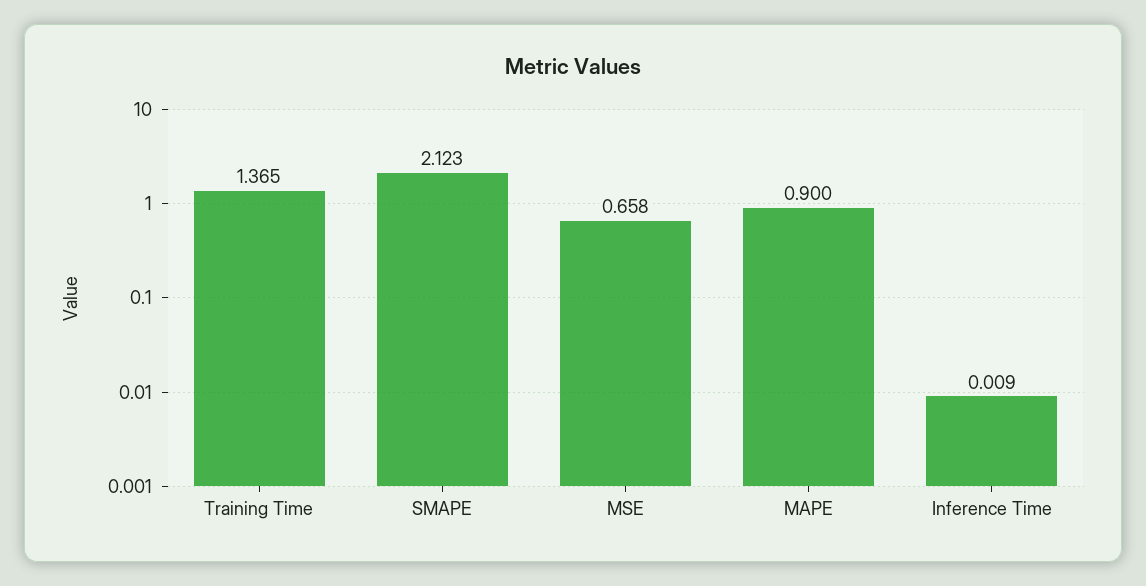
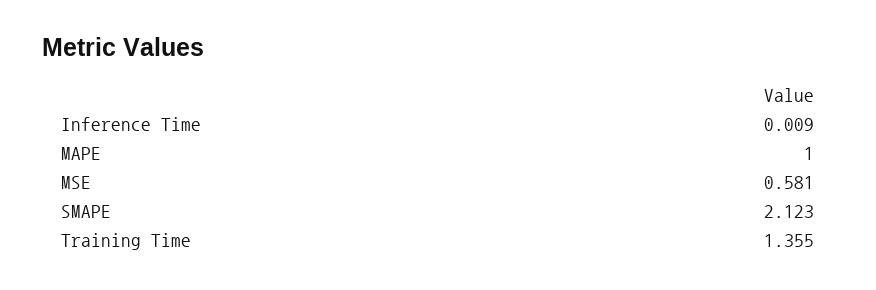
Training Time: 1.365 -> 1.355
MSE: 0.658 -> 0.581
MAPE: 0.9 -> 1

